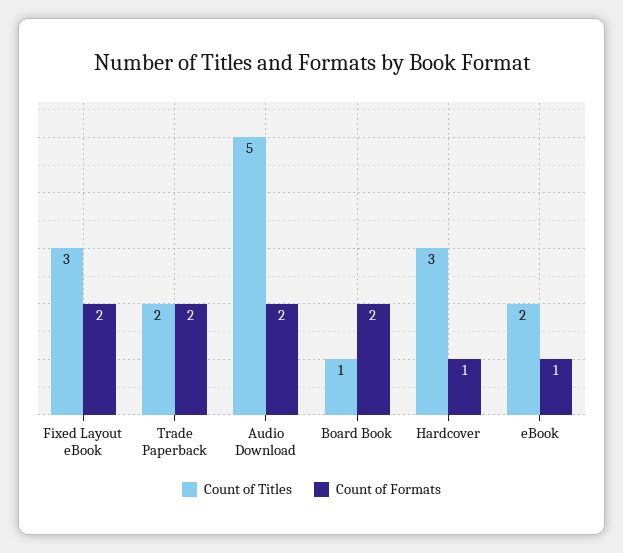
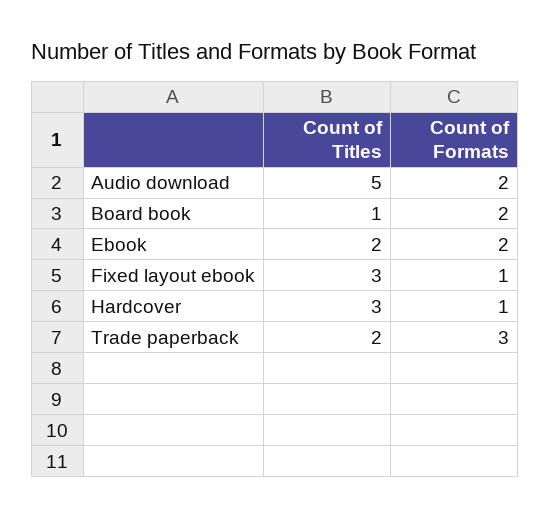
Count of Formats, Fixed Layout eBook: 2 -> 1
Count of Formats, Trade Paperback: 2 -> 3
Count of Formats, eBook: 1 -> 2

